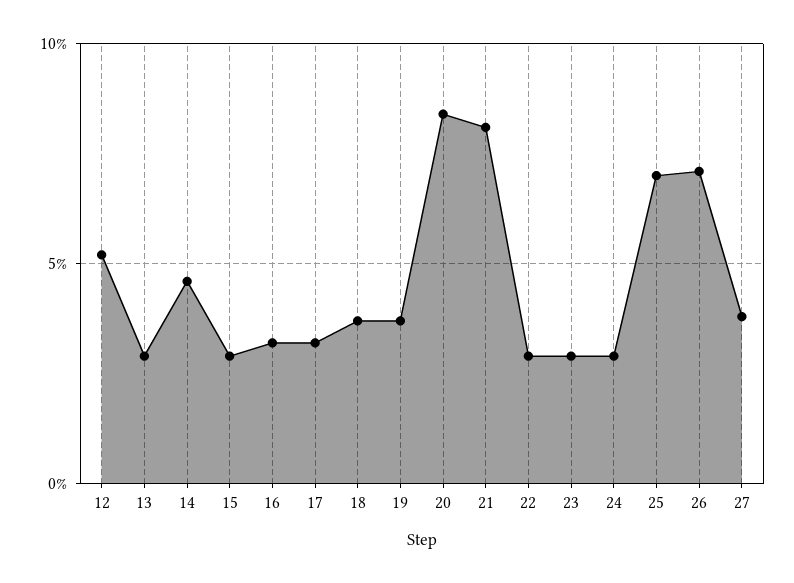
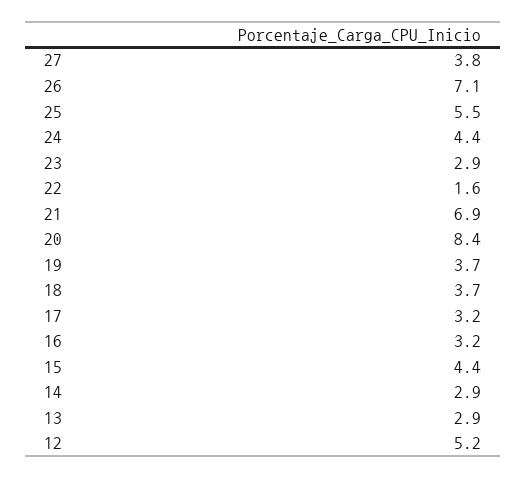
14: 4.5 -> 2.9
15: 3 -> 4.4
21: 8 -> 6.9
22: 3 -> 1.6
24: 3 -> 4.4
25: 7 -> 5.5

